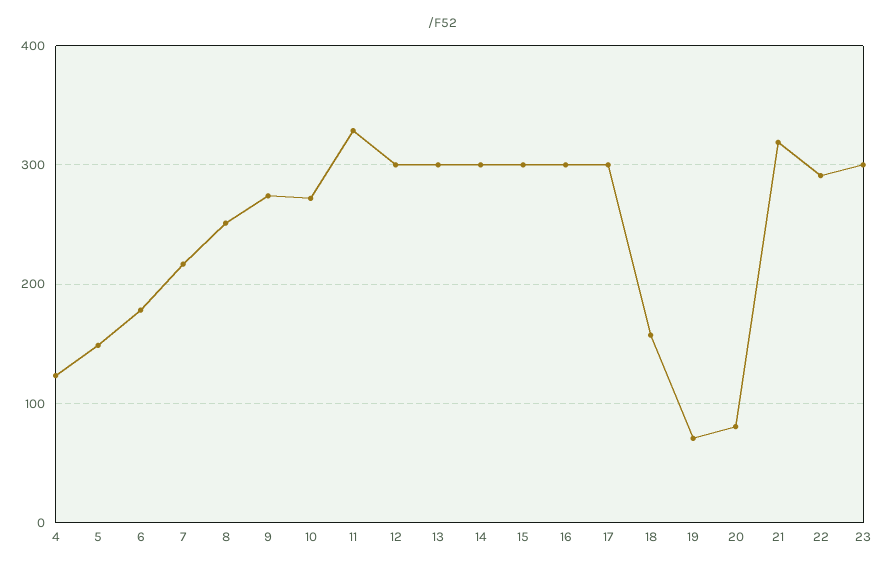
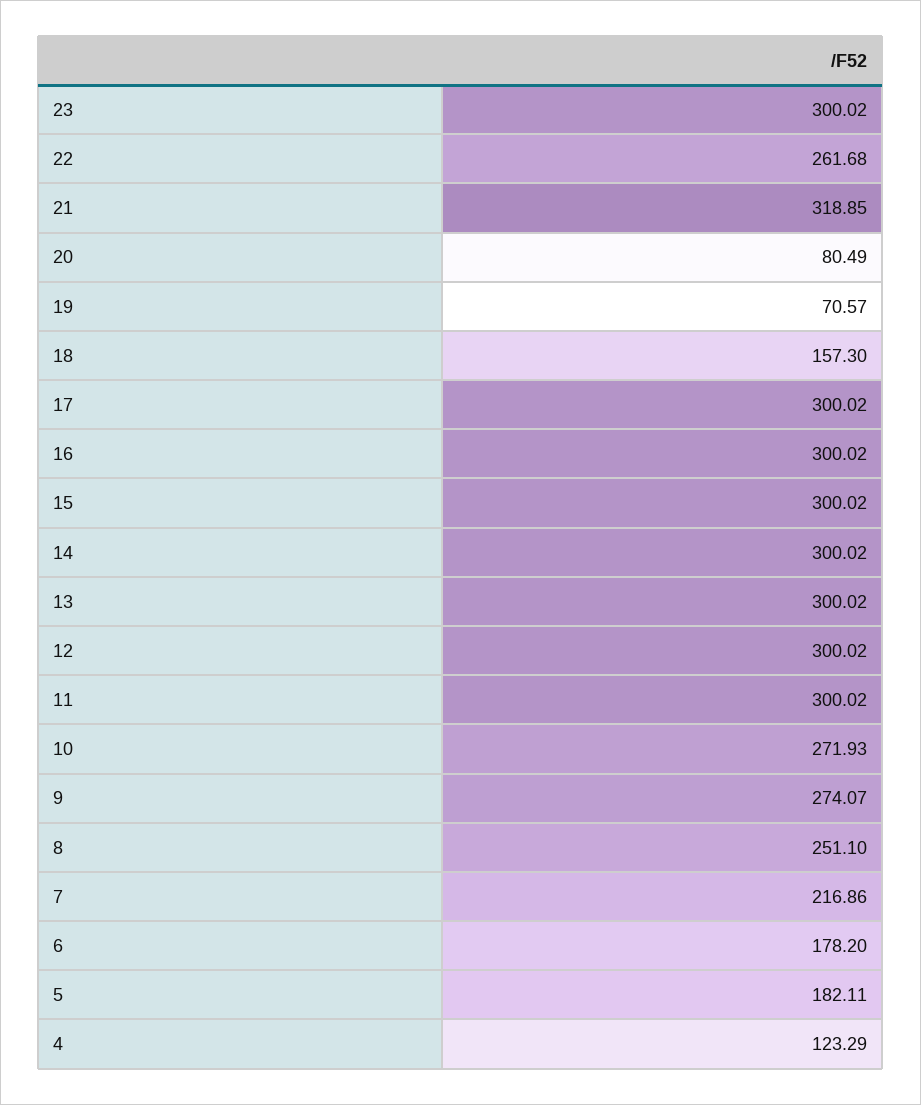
5: 150 -> 182.11
11: 330 -> 300.02
22: 290 -> 261.68

